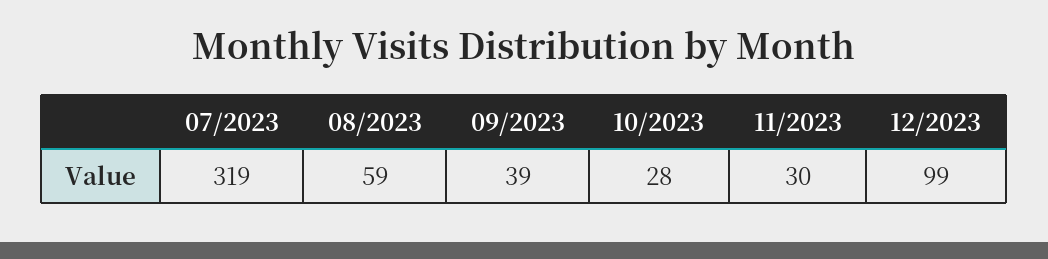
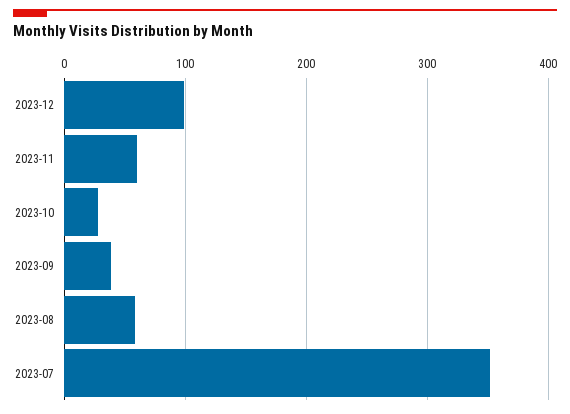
07/2023: 319 -> 350
11/2023: 30 -> 60

